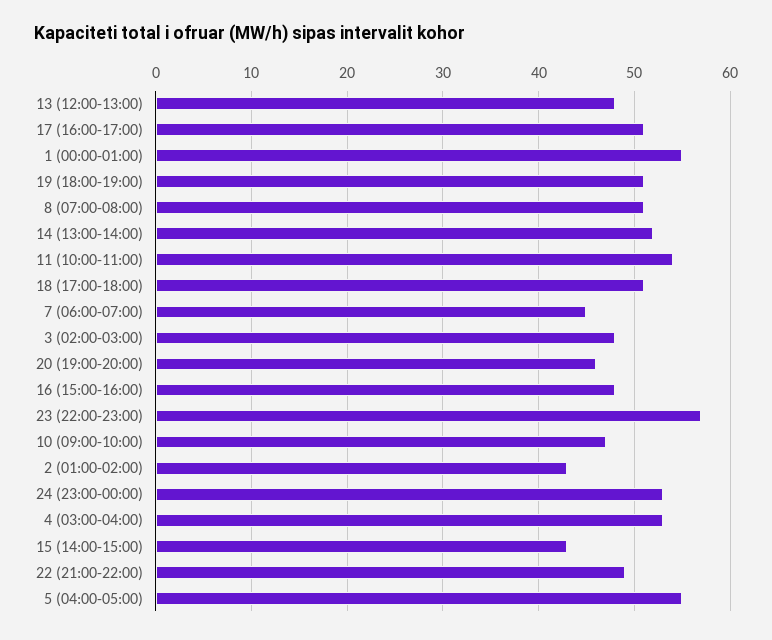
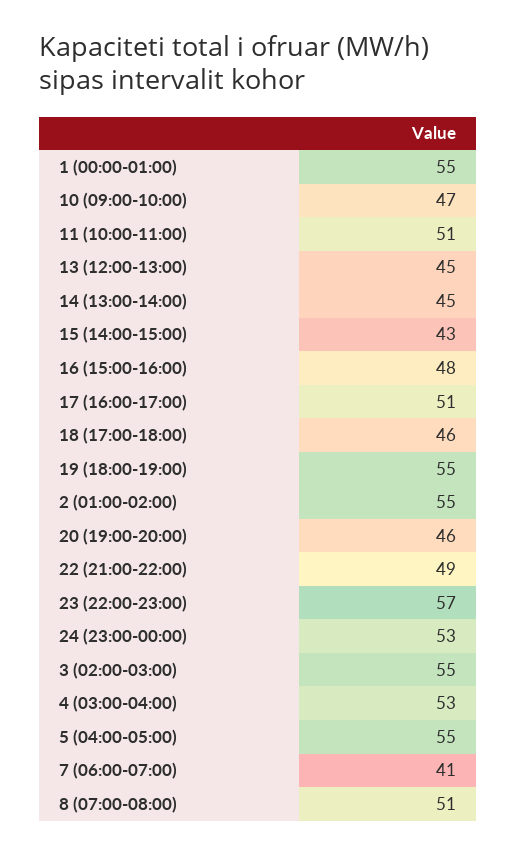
13 (12:00-13:00): 48 -> 45
19 (18:00-19:00): 51 -> 55
14 (13:00-14:00): 52 -> 45
11 (10:00-11:00): 54 -> 51
18 (17:00-18:00): 51 -> 46
7 (06:00-07:00): 45 -> 41
3 (02:00-03:00): 48 -> 55
2 (01:00-02:00): 43 -> 55

